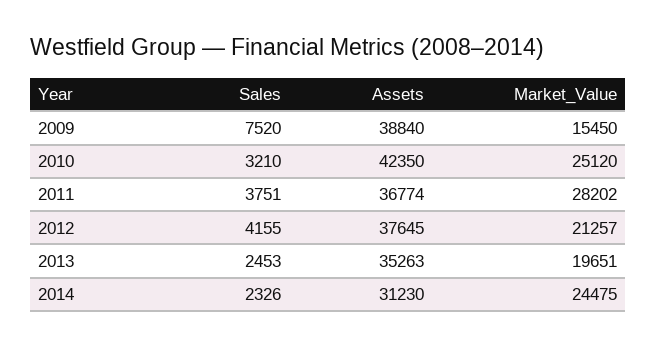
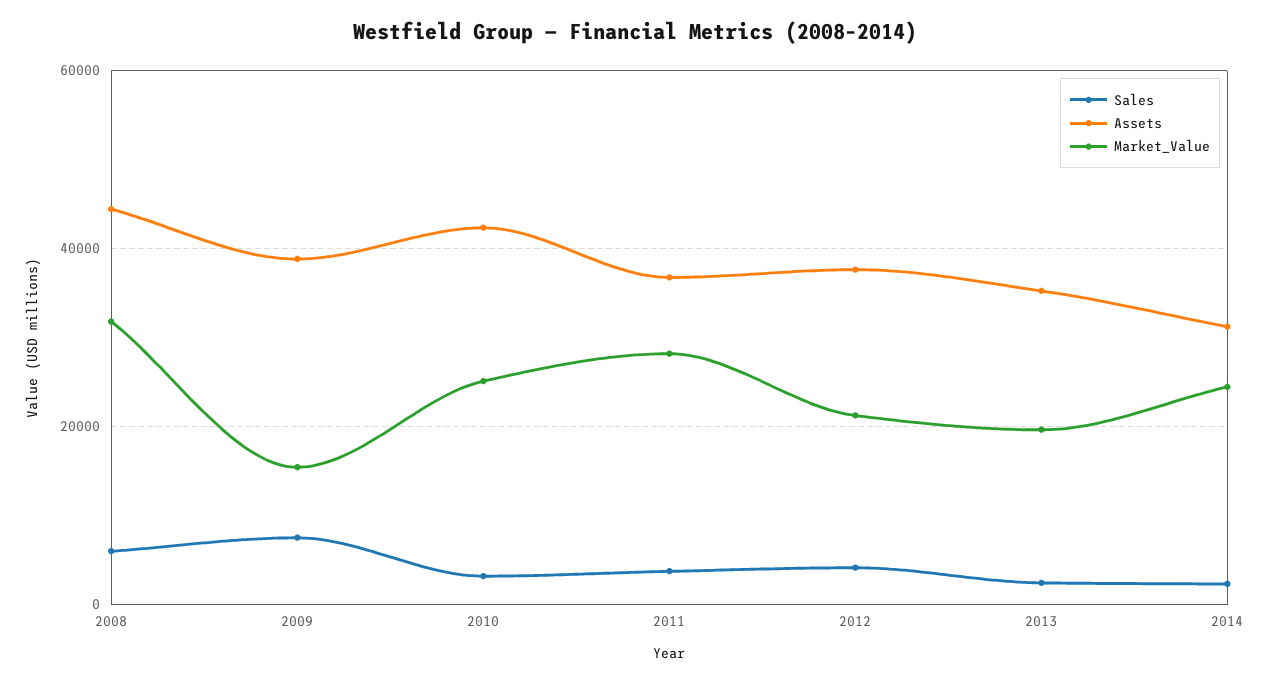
Sales, 2008: none -> 6000
Assets, 2008: none -> 44000
Market_Value, 2008: none -> 32000

